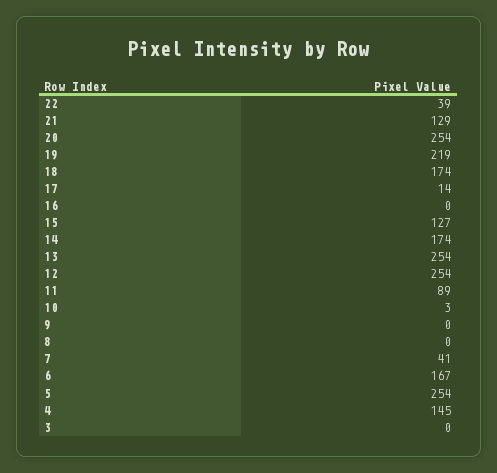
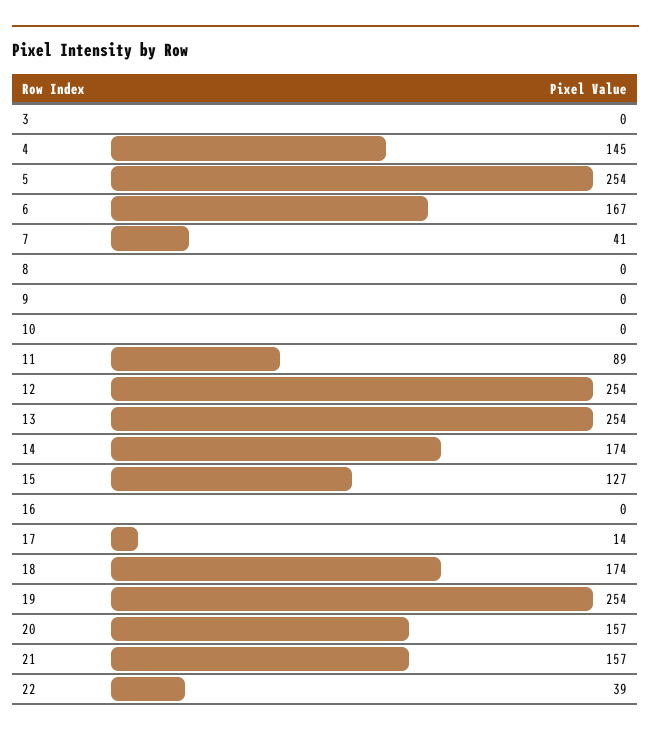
21: 129 -> 157
20: 254 -> 157
19: 219 -> 254
10: 3 -> 0

